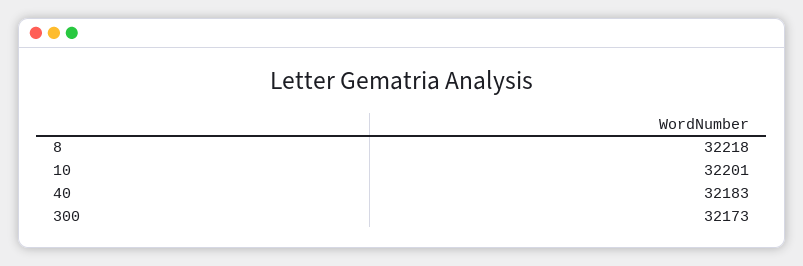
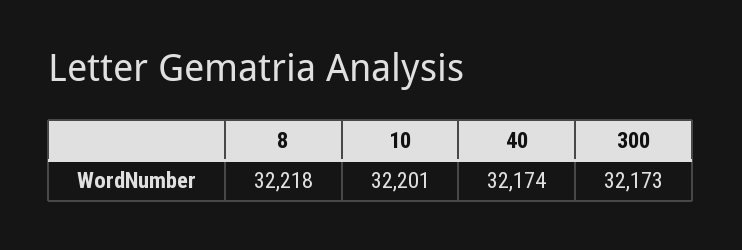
40: 32183 -> 32174

